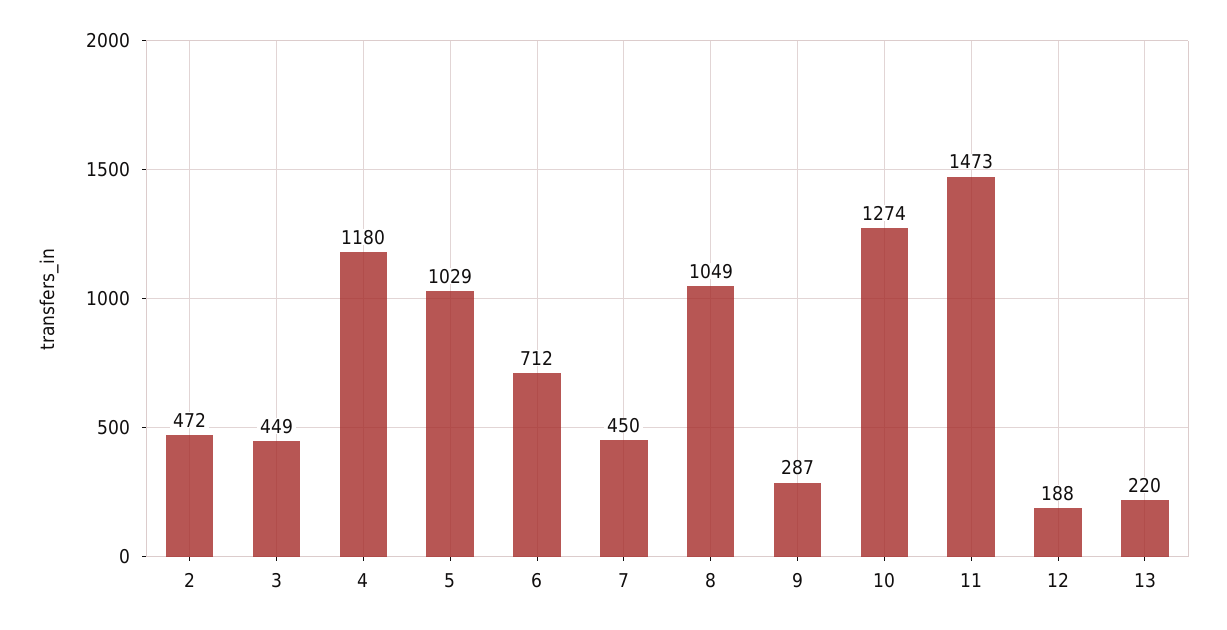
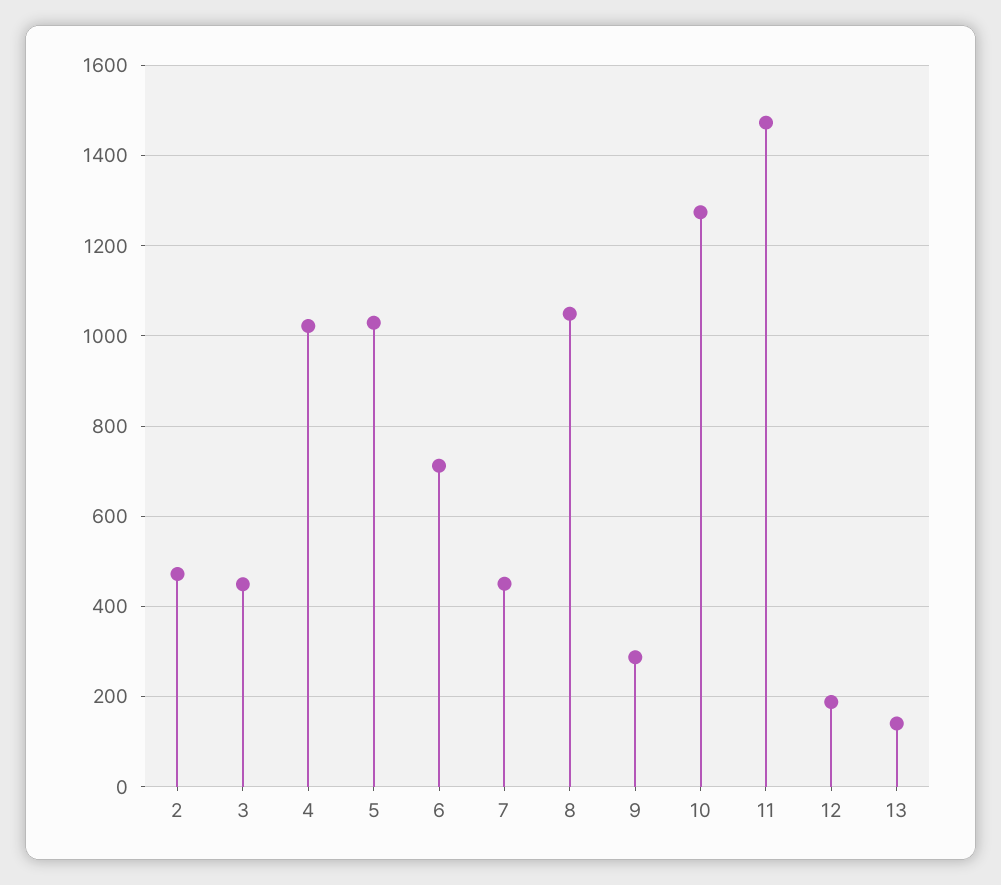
4: 1180 -> 1020
13: 220 -> 140

